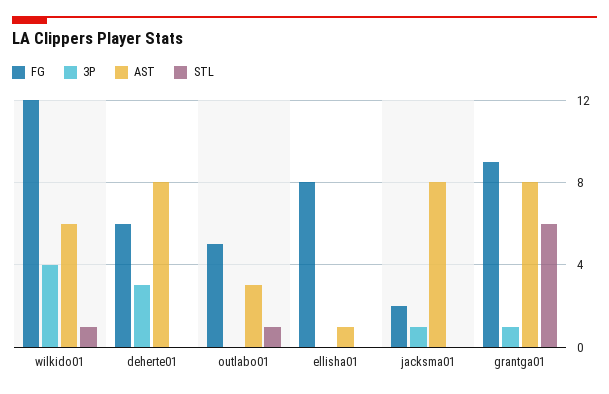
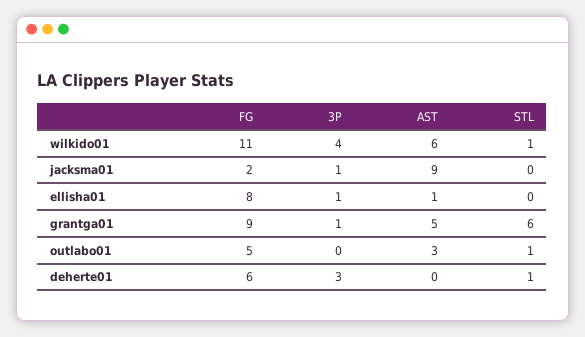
FG, wilkido01: 12 -> 11
AST, deherte01: 8 -> 0
STL, deherte01: 0 -> 1
3P, ellisha01: 0 -> 1
AST, jacksma01: 8 -> 9
AST, grantga01: 8 -> 5

